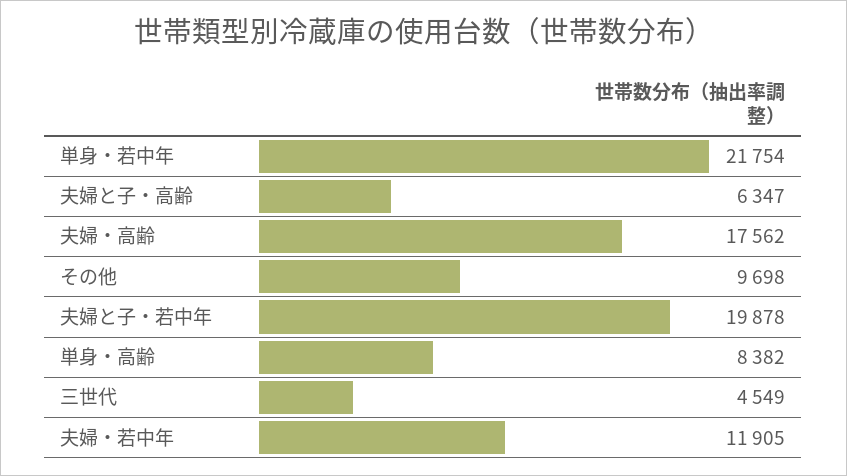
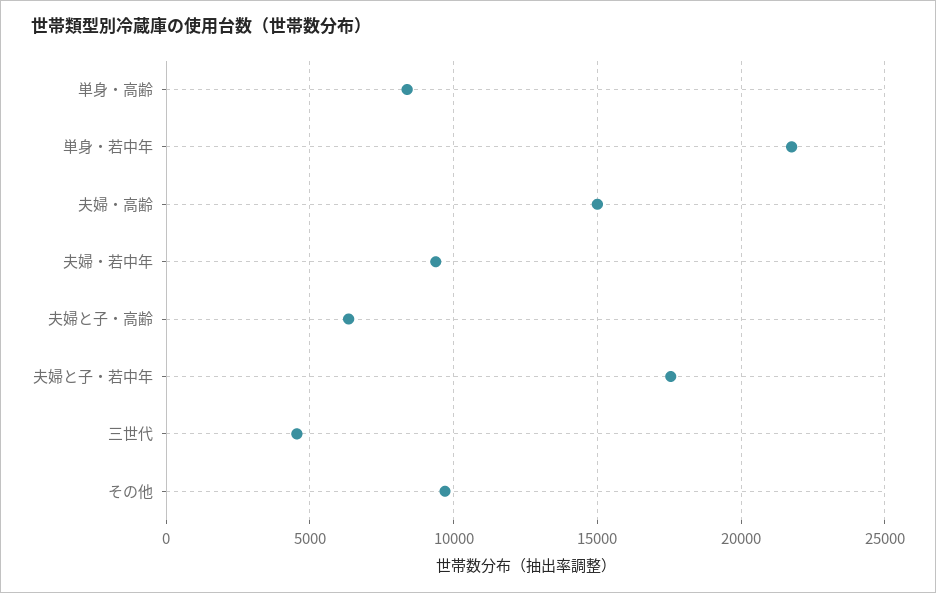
夫婦・高齢: 17562 -> 15000
夫婦と子・若中年: 19878 -> 17500
夫婦・若中年: 11905 -> 9500

